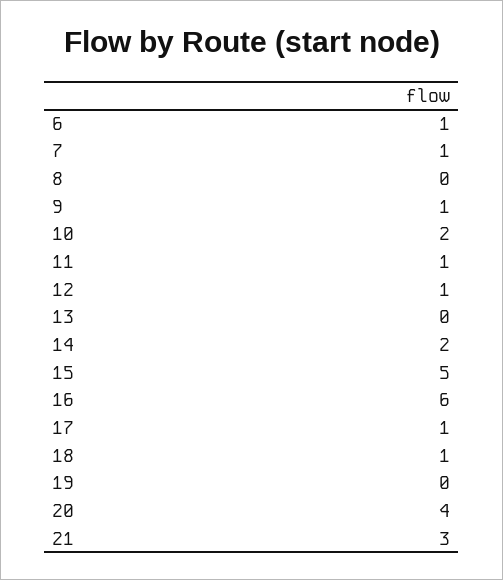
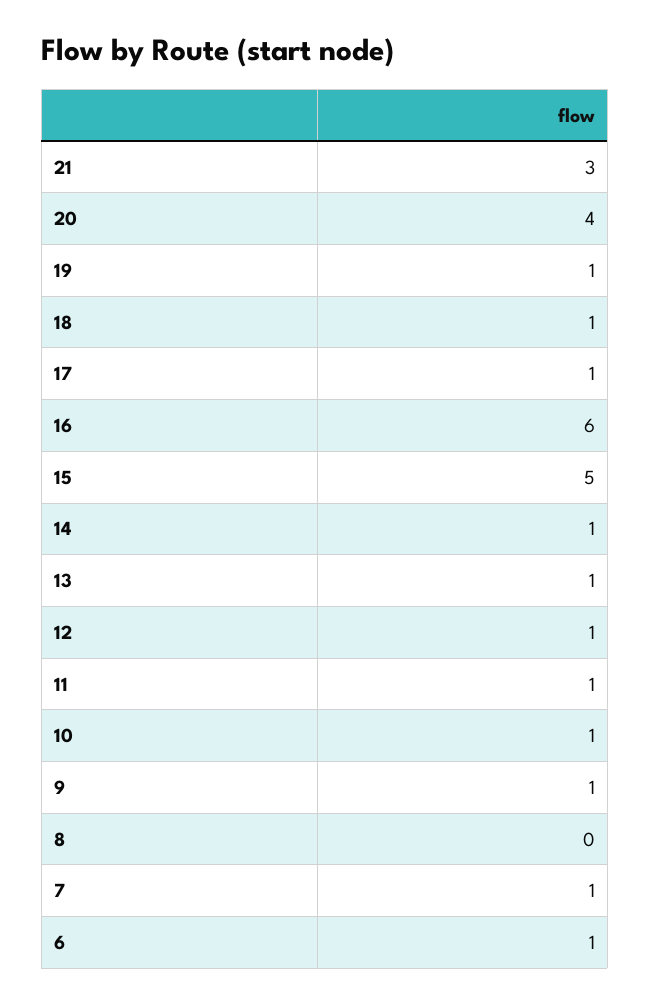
10: 2 -> 1
13: 0 -> 1
14: 2 -> 1
19: 0 -> 1

